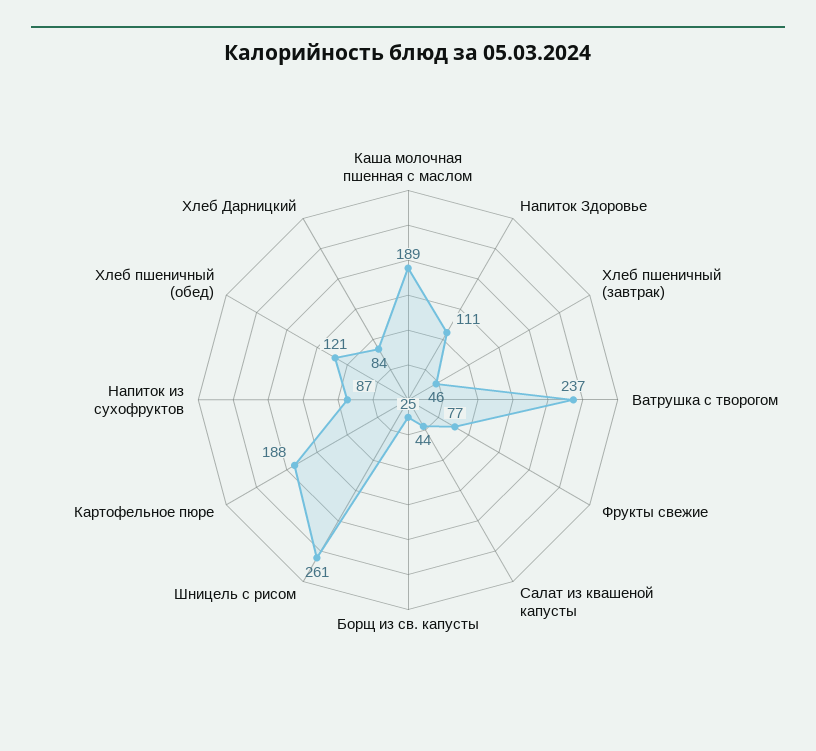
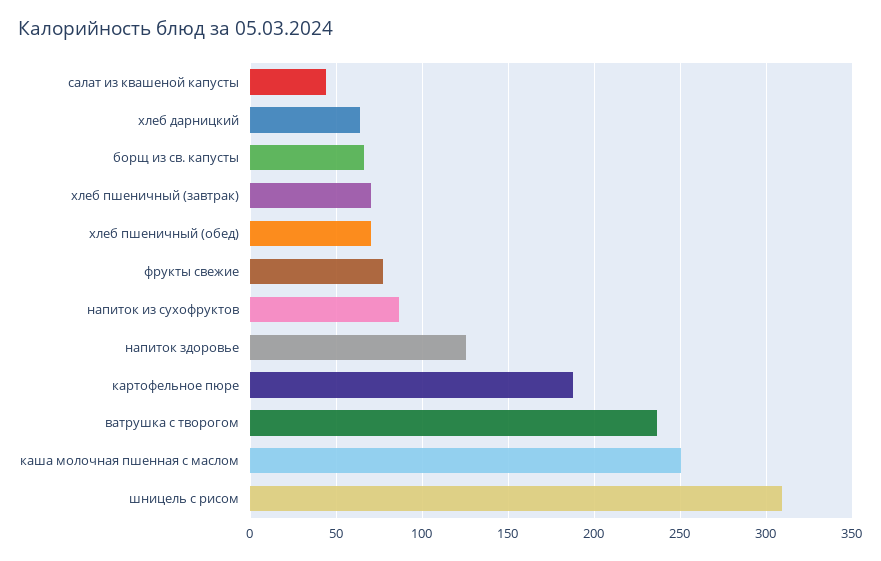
Каша молочная пшенная с маслом: 189 -> 250
Напиток Здоровье: 111 -> 125
Хлеб пшеничный (завтрак): 46 -> 70
Борщ из св. капусты: 25 -> 65
Шницель с рисом: 261 -> 310
Хлеб пшеничный (обед): 121 -> 70
Хлеб Дарницкий: 84 -> 65

